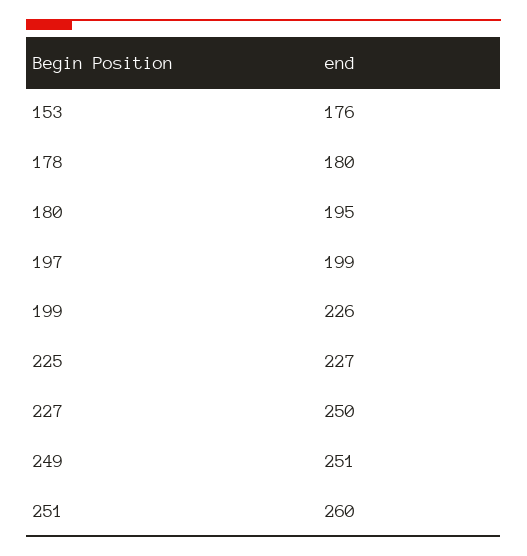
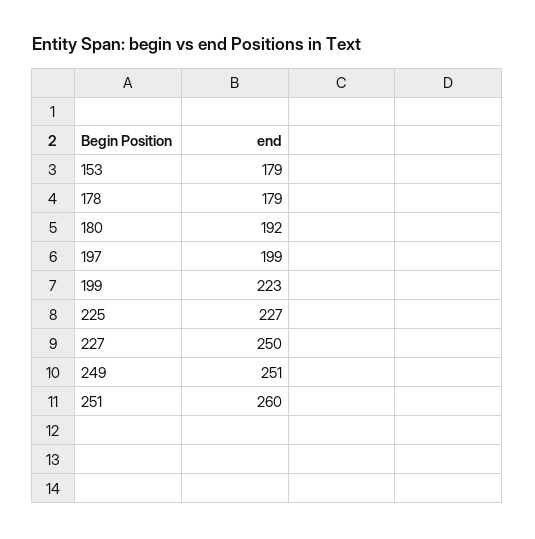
153: 176 -> 179
178: 180 -> 179
180: 195 -> 192
199: 226 -> 223

